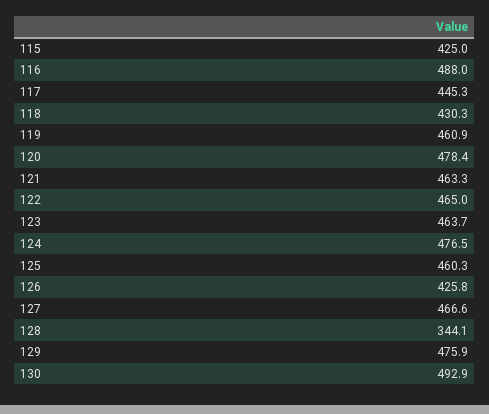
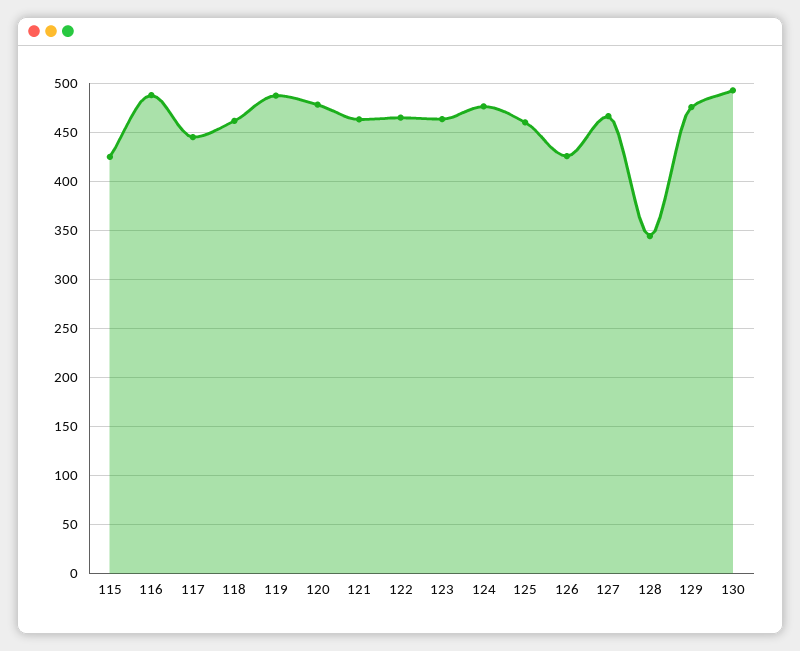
118: 430.3 -> 460
119: 460.9 -> 490

